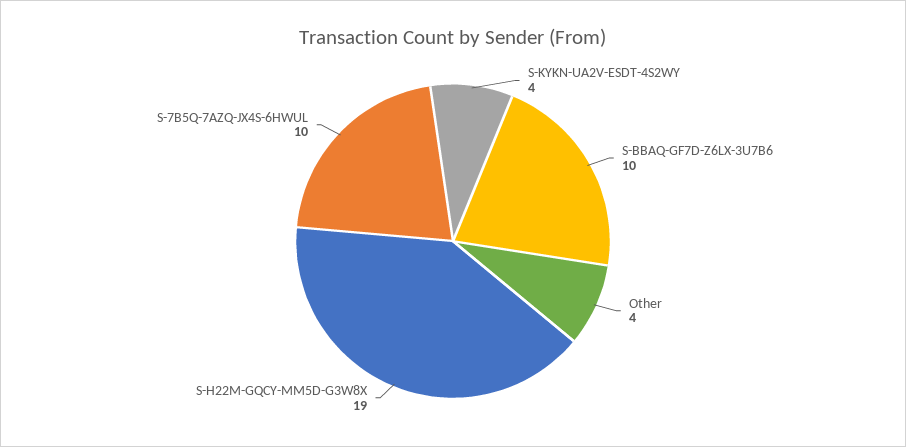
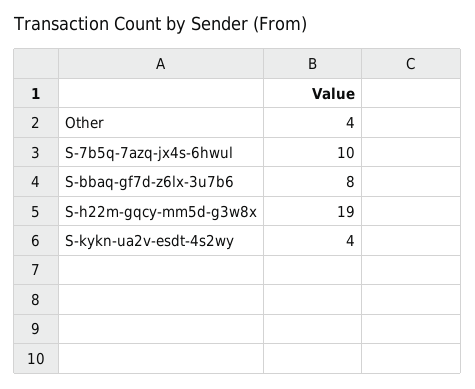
S-BBAQ-GF7D-Z6LX-3U7B6: 10 -> 8

